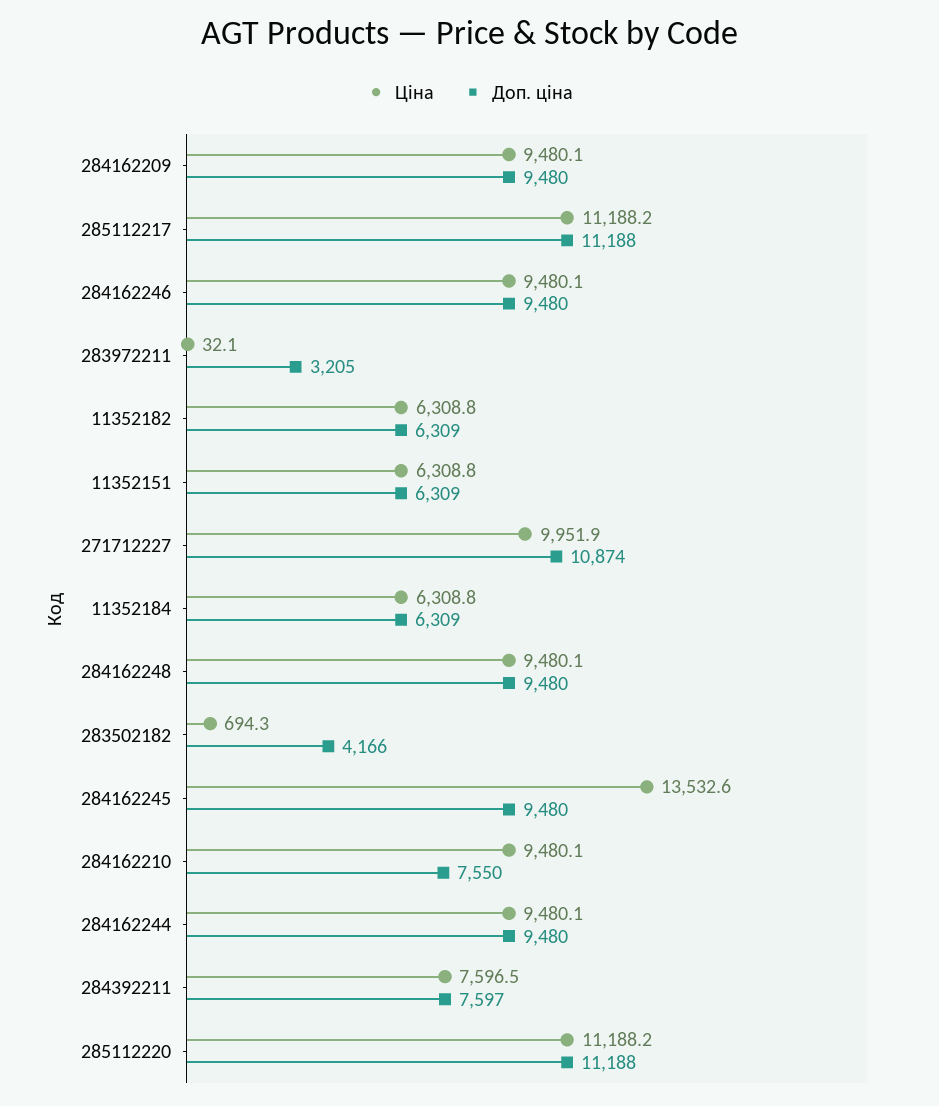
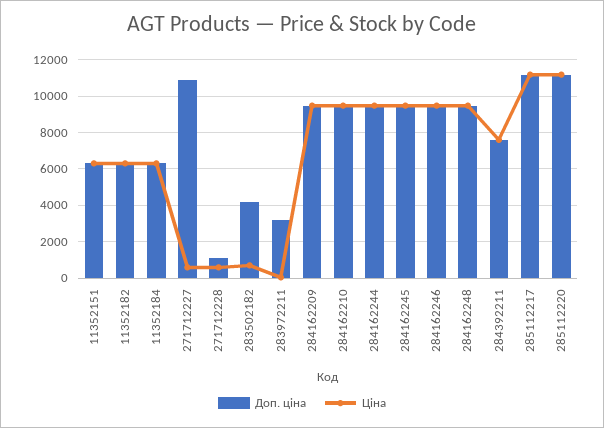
Ціна, 271712227: 9951.9 -> 500
Ціна, 284162245: 13532.6 -> 9500
Доп. ціна, 284162210: 7550 -> 9500
Доп. ціна, 271712228: none -> 1000
Ціна, 271712228: none -> 500

